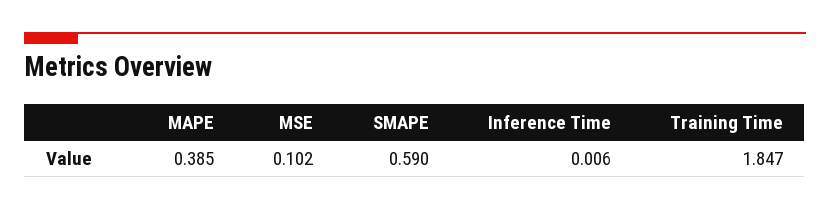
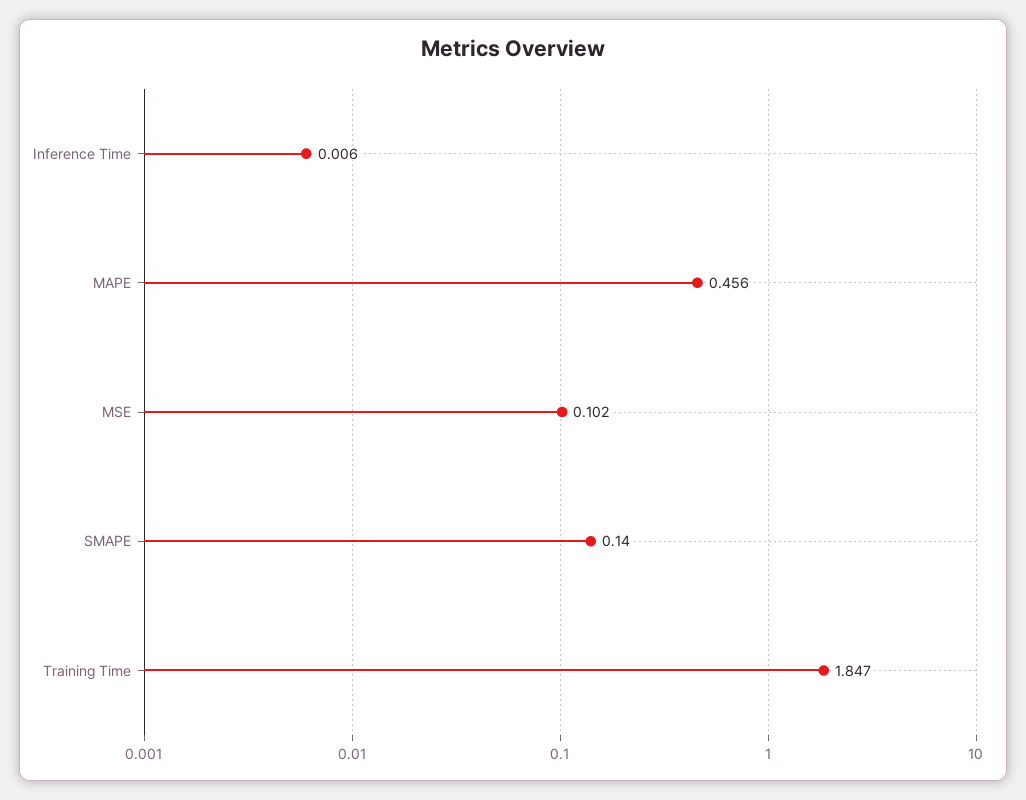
MAPE: 0.385 -> 0.456
SMAPE: 0.59 -> 0.14

